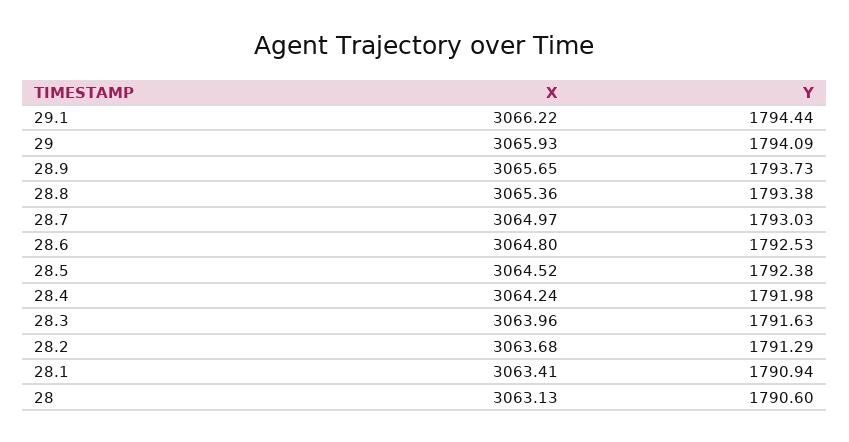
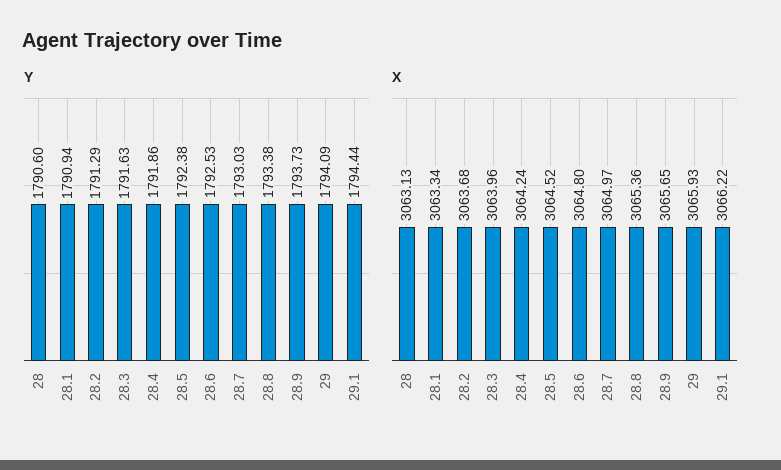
Y, 28.4: 1791.98 -> 1791.86
X, 28.1: 3063.41 -> 3063.34

